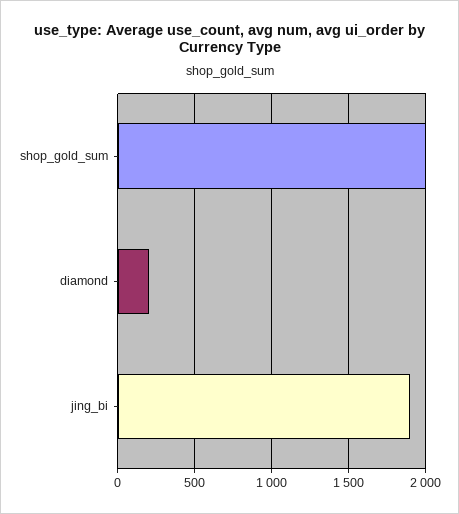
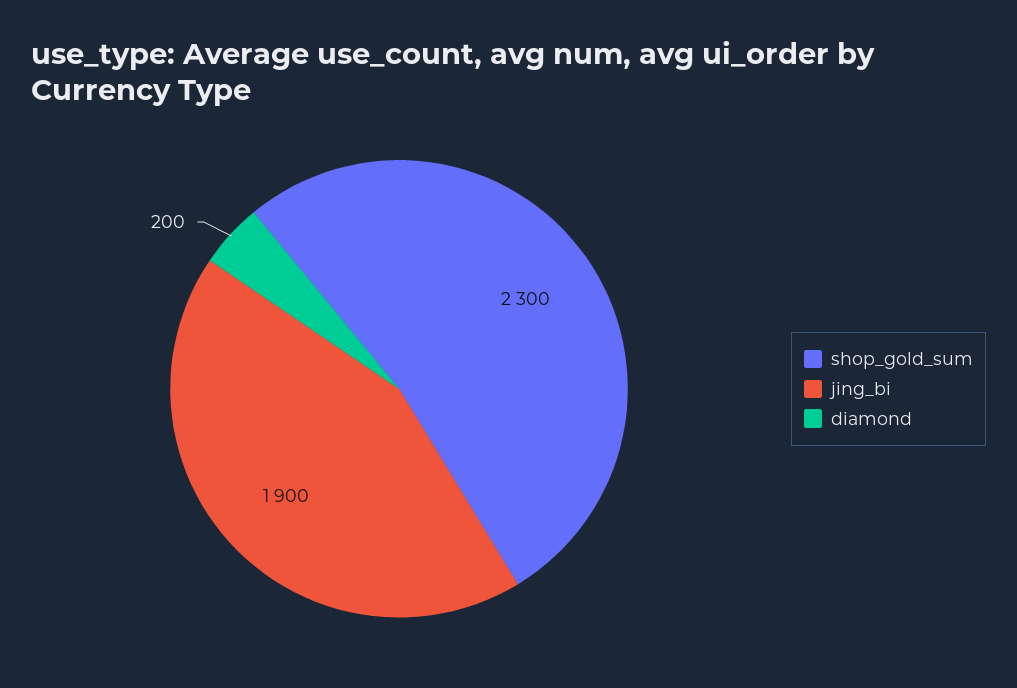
shop_gold_sum: 2000 -> 2300

